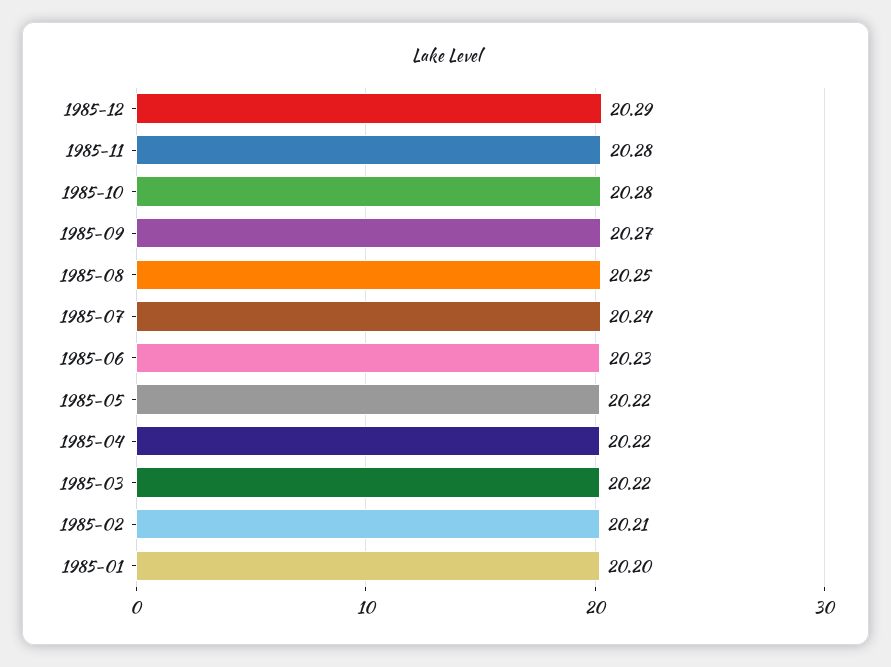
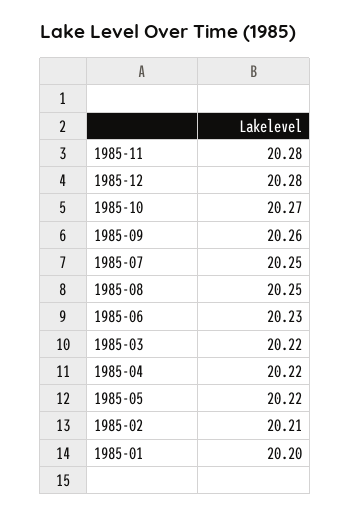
1985-12: 20.29 -> 20.28
1985-10: 20.28 -> 20.27
1985-09: 20.27 -> 20.26
1985-07: 20.24 -> 20.25

